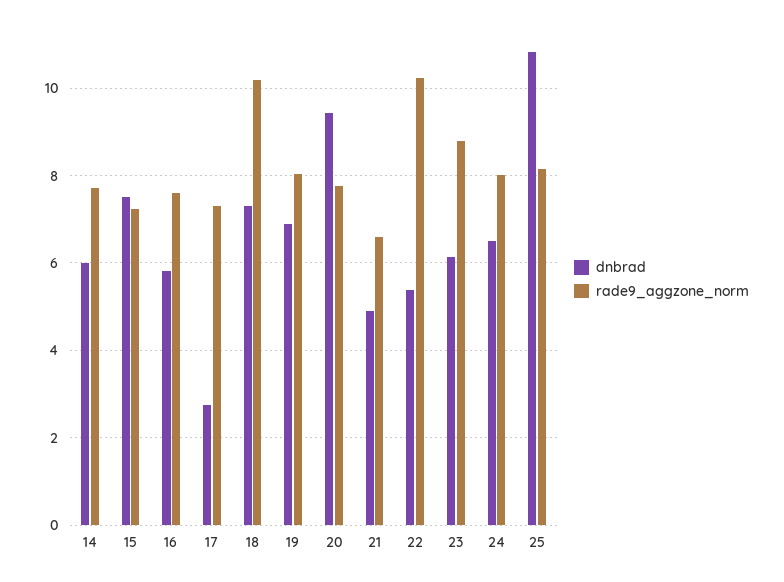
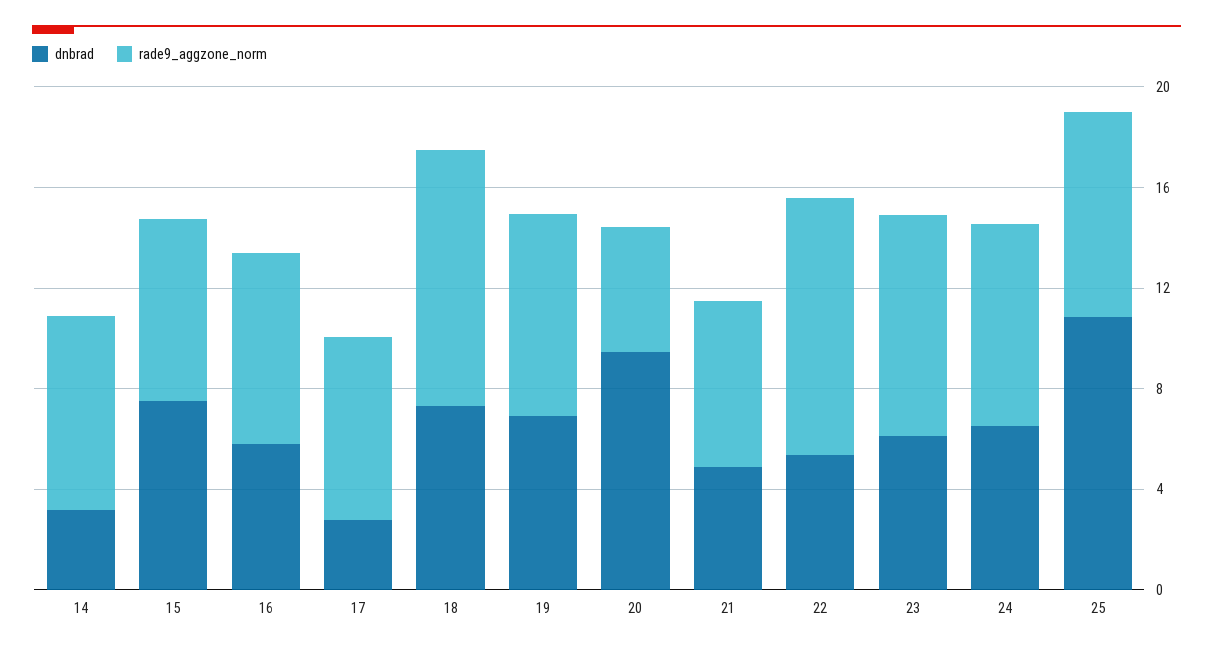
dnbrad, 14: 6 -> 3
rade9_aggzone_norm, 20: 7.8 -> 5

